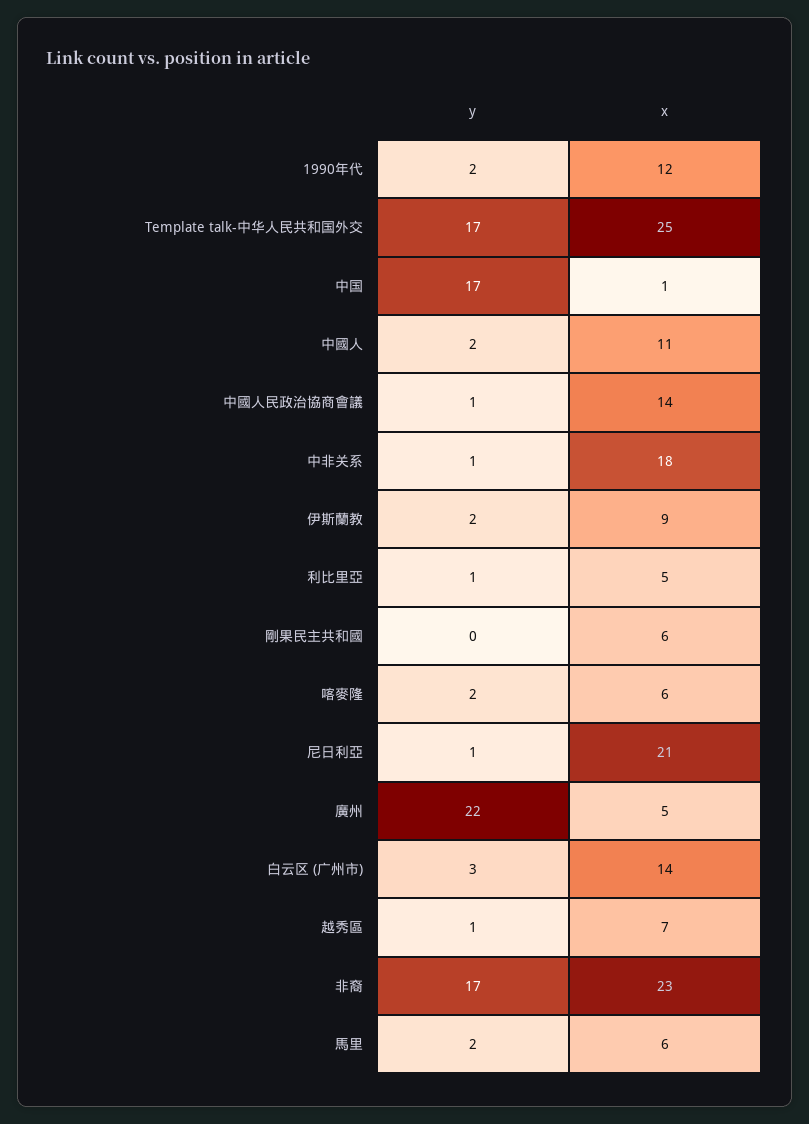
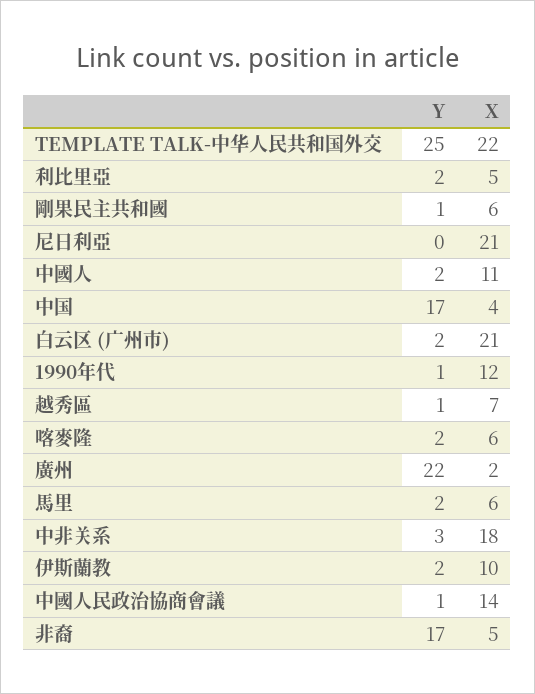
y, 1990年代: 2 -> 1
y, Template talk-中华人民共和国外交: 17 -> 25
x, Template talk-中华人民共和国外交: 25 -> 22
x, 中国: 1 -> 4
y, 中非关系: 1 -> 3
x, 伊斯蘭教: 9 -> 10
y, 利比里亞: 1 -> 2
y, 剛果民主共和國: 0 -> 1
y, 尼日利亞: 1 -> 0
x, 廣州: 5 -> 2
y, 白云区 (广州市): 3 -> 2
x, 白云区 (广州市): 14 -> 21
x, 非裔: 23 -> 5

